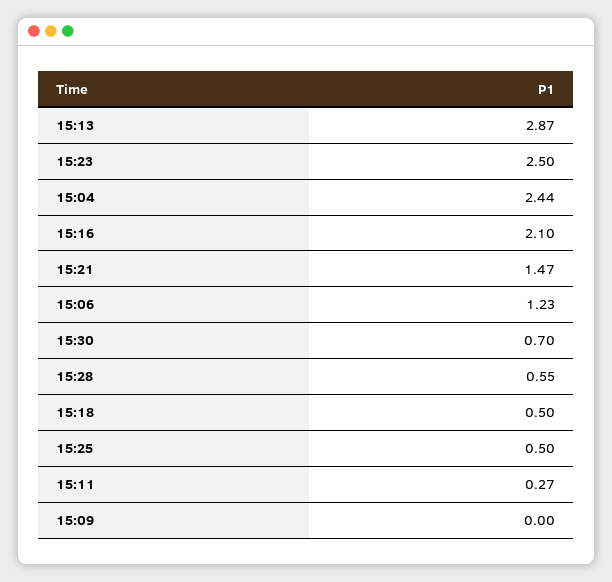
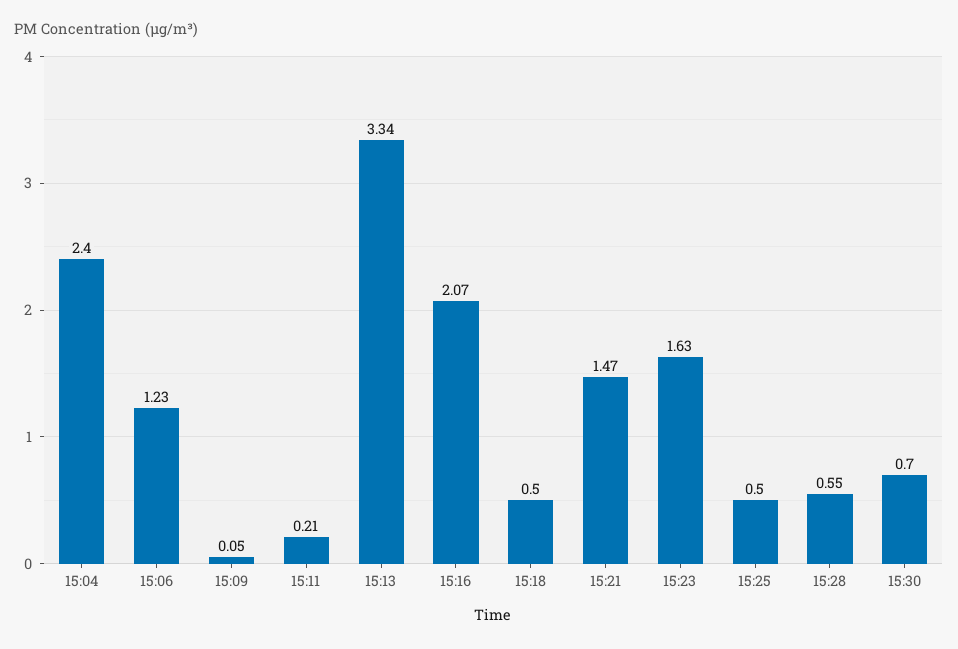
15:13: 2.87 -> 3.34
15:23: 2.5 -> 1.63
15:04: 2.44 -> 2.4
15:16: 2.1 -> 2.07
15:11: 0.27 -> 0.21
15:09: 0 -> 0.05

